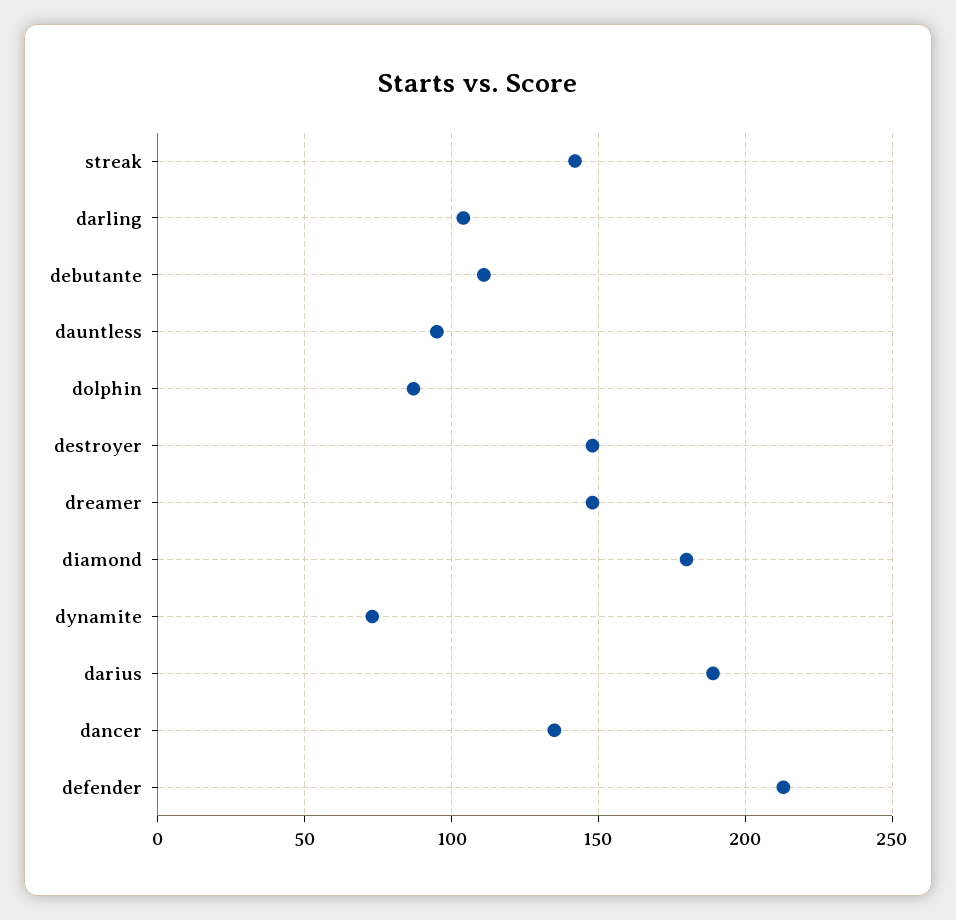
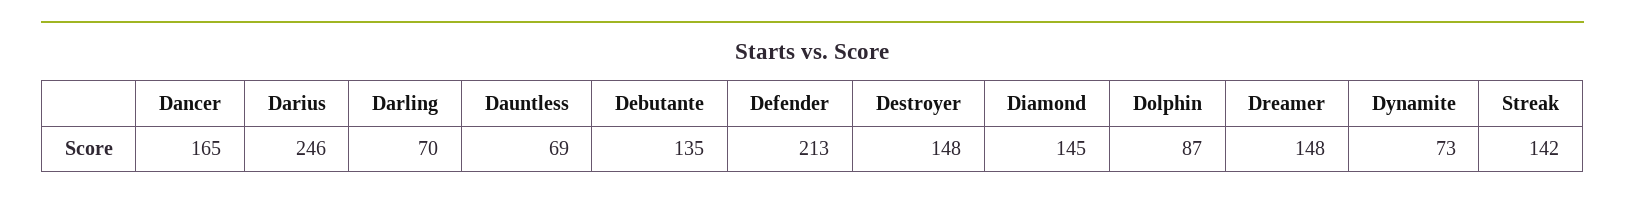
darling: 105 -> 70
debutante: 110 -> 135
dauntless: 95 -> 69
diamond: 180 -> 145
darius: 190 -> 246
dancer: 135 -> 165

